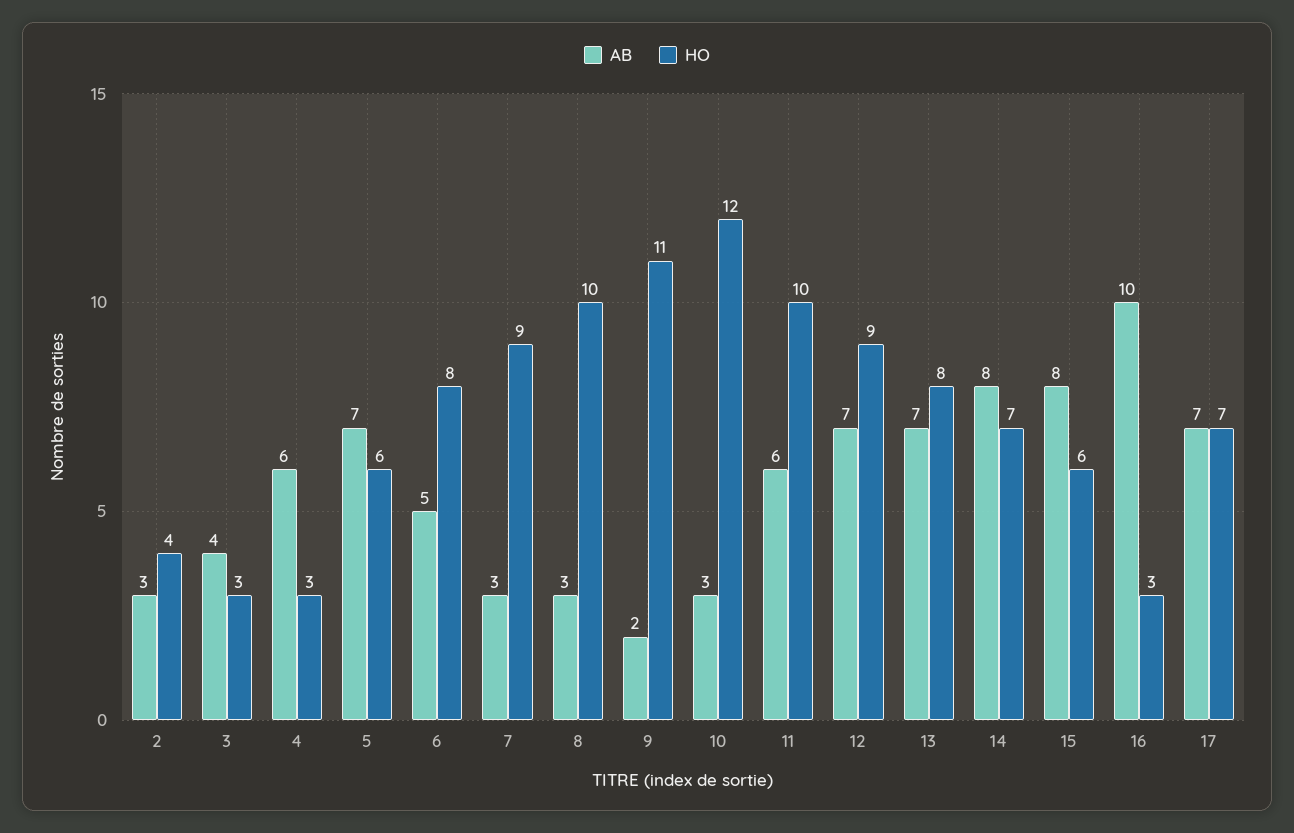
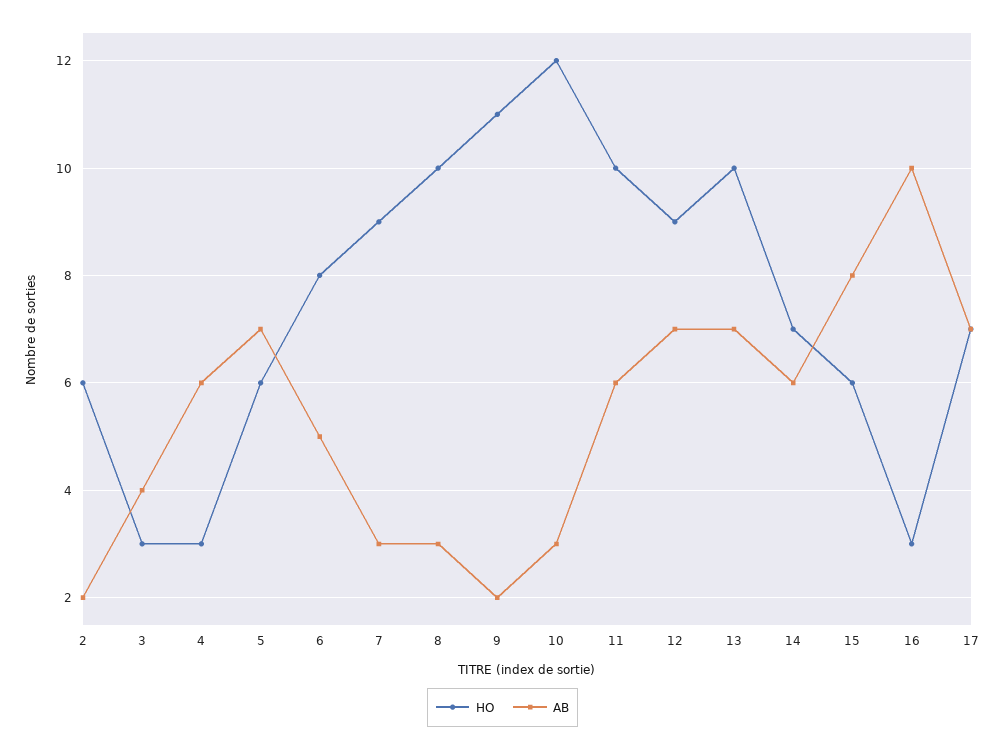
AB, 2: 3 -> 2
HO, 2: 4 -> 6
HO, 13: 8 -> 10
AB, 14: 8 -> 6

